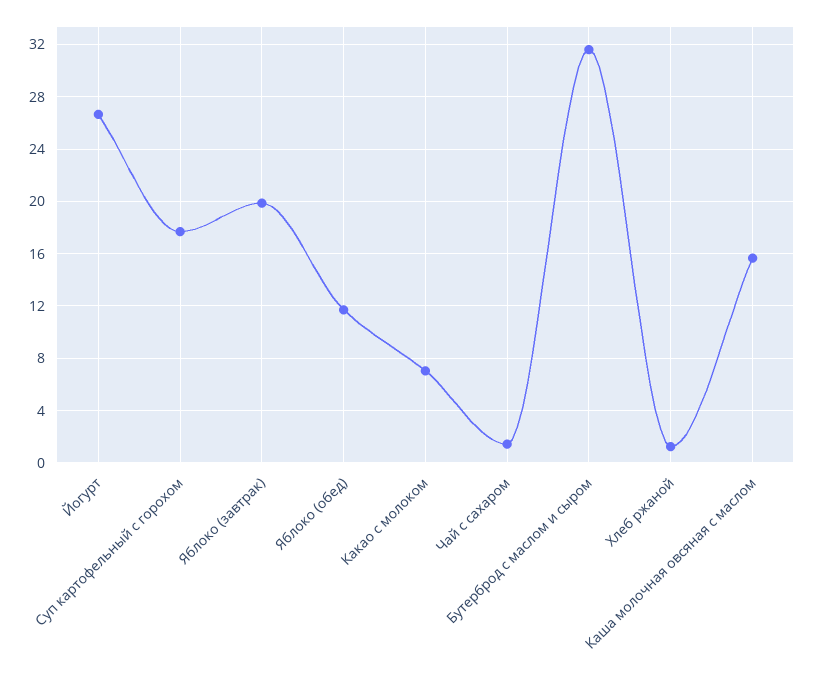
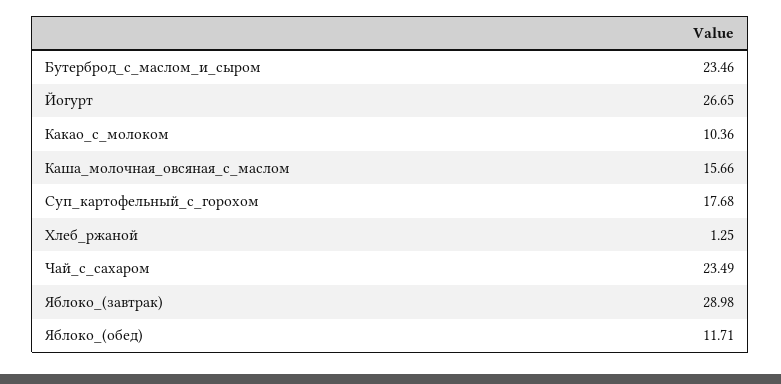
Яблоко (завтрак): 20 -> 28.98
Какао с молоком: 7 -> 10.36
Чай с сахаром: 1.5 -> 23.49
Бутерброд с маслом и сыром: 31.5 -> 23.46

